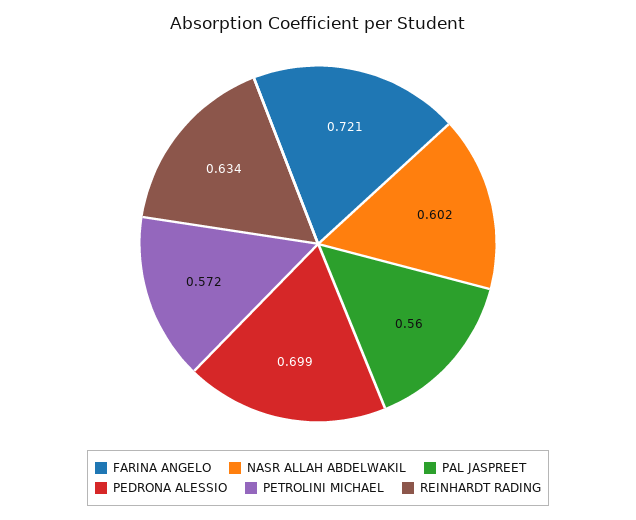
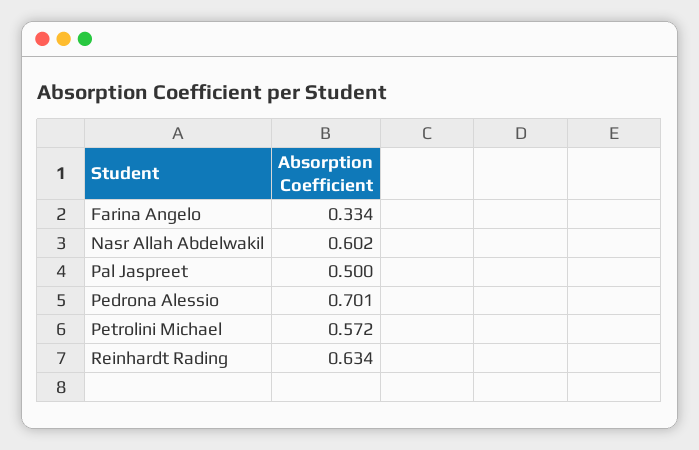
FARINA ANGELO: 0.721 -> 0.334
PAL JASPREET: 0.56 -> 0.5
PEDRONA ALESSIO: 0.699 -> 0.701

